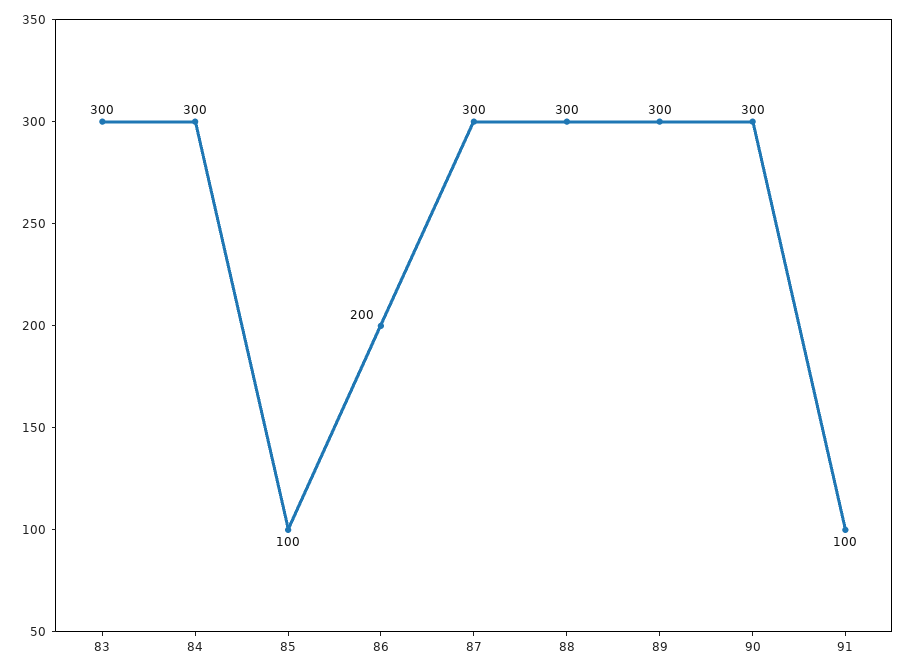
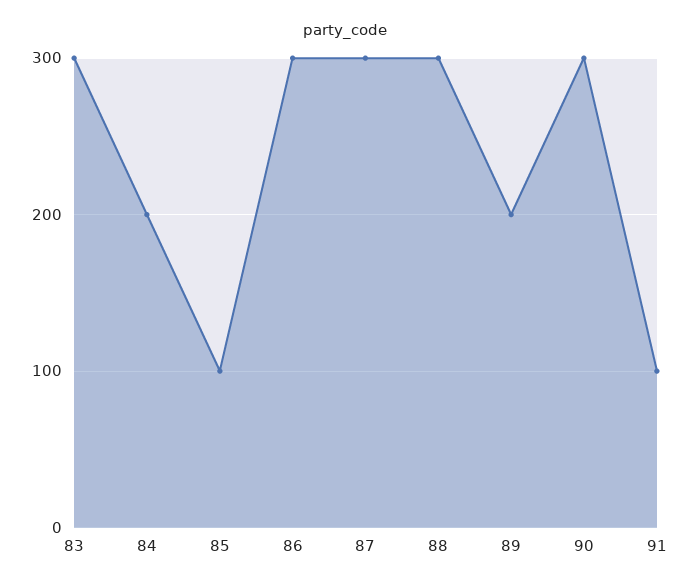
84: 300 -> 200
86: 200 -> 300
89: 300 -> 200

